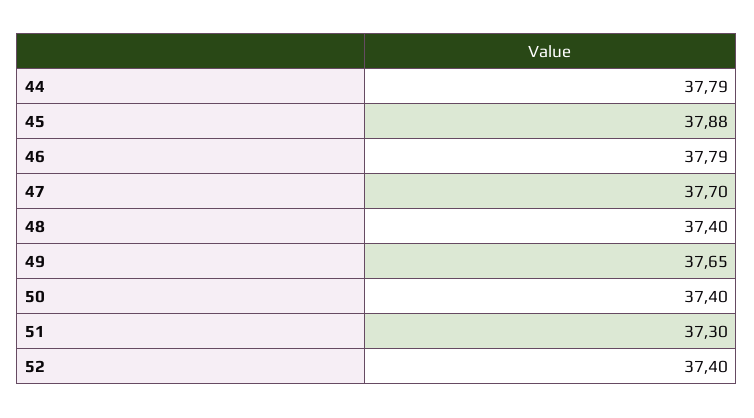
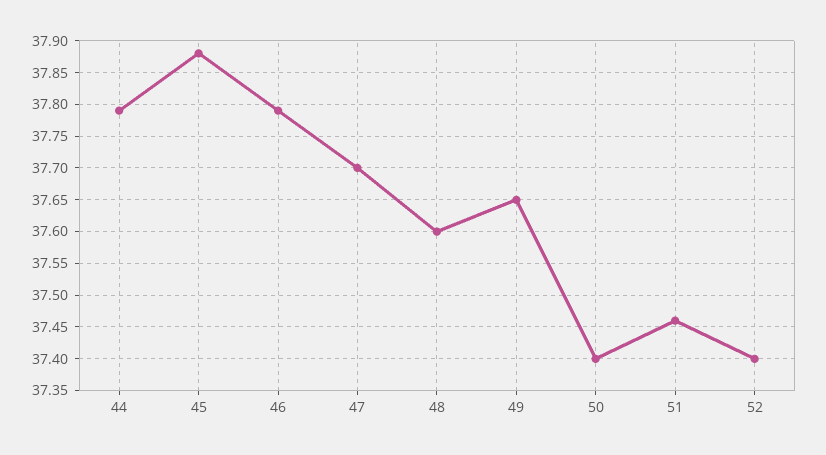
48: 37.4 -> 37.6
51: 37.3 -> 37.46

